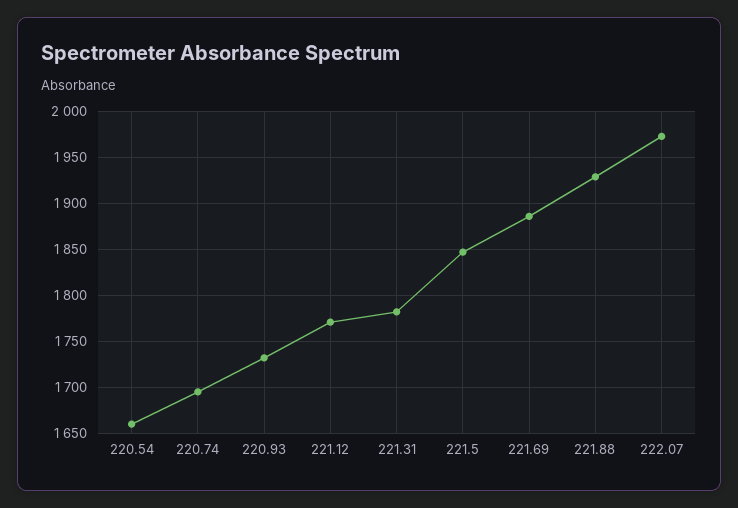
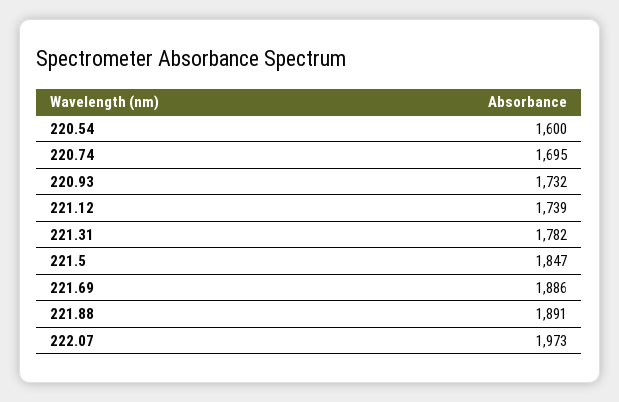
220.54: 1660 -> 1600
221.12: 1770 -> 1739
221.88: 1930 -> 1891

